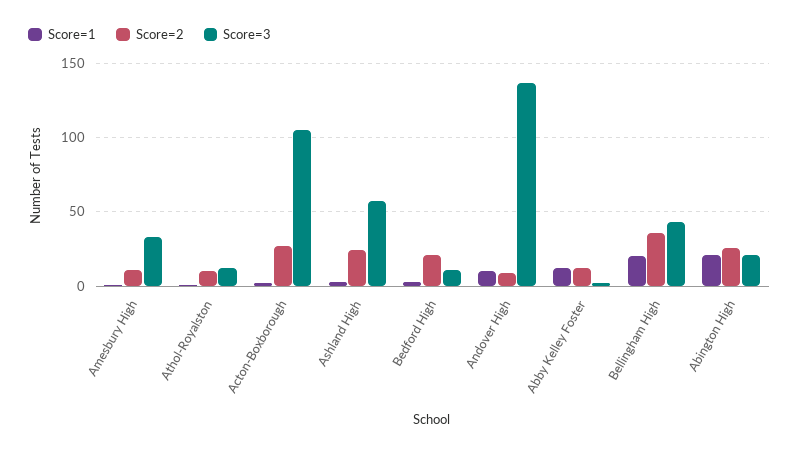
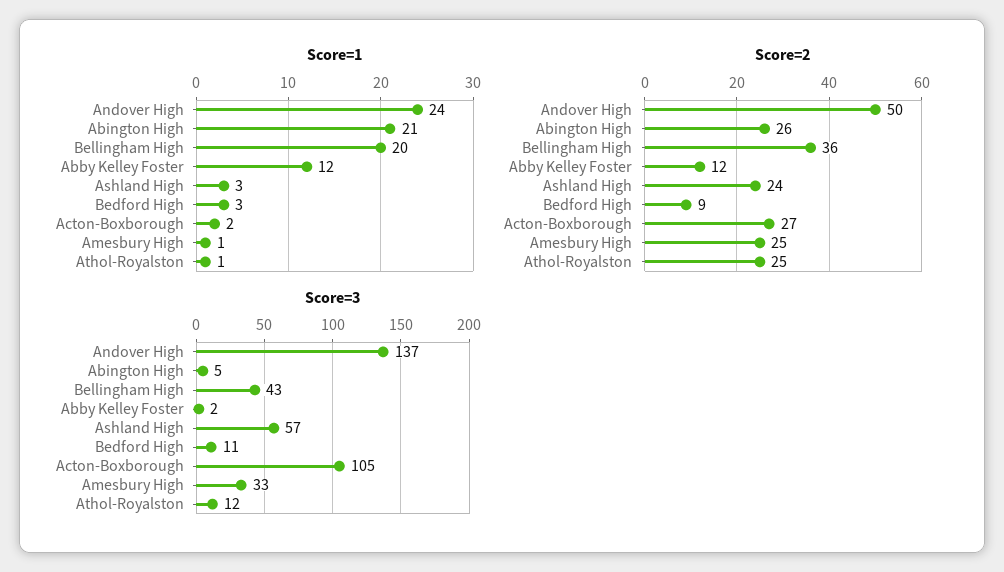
Score=2, Amesbury High: 10 -> 25
Score=2, Athol-Royalston: 10 -> 25
Score=2, Bedford High: 20 -> 9
Score=1, Andover High: 10 -> 24
Score=2, Andover High: 10 -> 50
Score=3, Abington High: 20 -> 5

